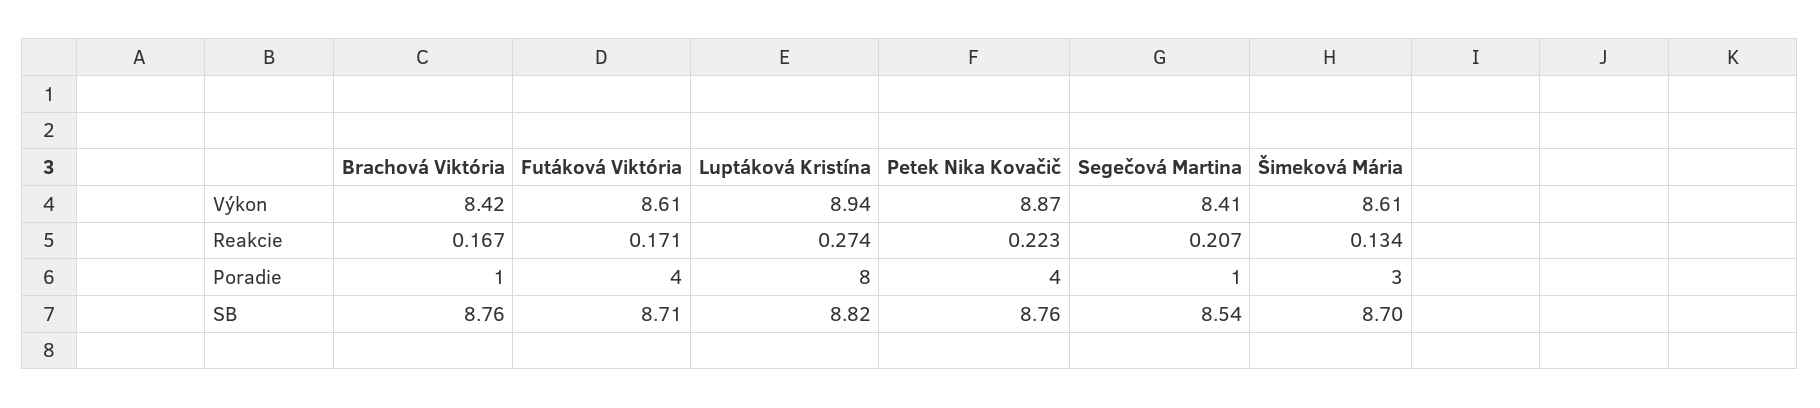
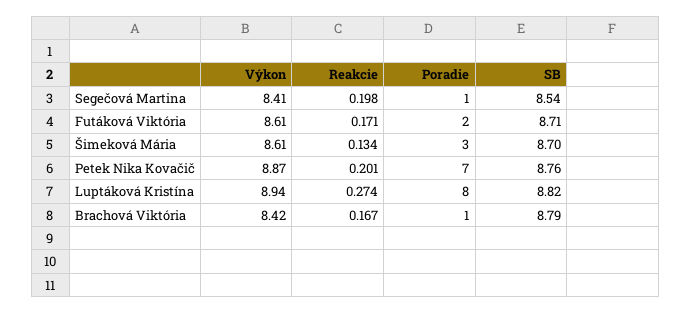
Petek Nika Kovačič, Reakcie: 0.223 -> 0.201
Segečová Martina, Reakcie: 0.207 -> 0.198
Futáková Viktória, Poradie: 4 -> 2
Petek Nika Kovačič, Poradie: 4 -> 7
Brachová Viktória, SB: 8.76 -> 8.79

